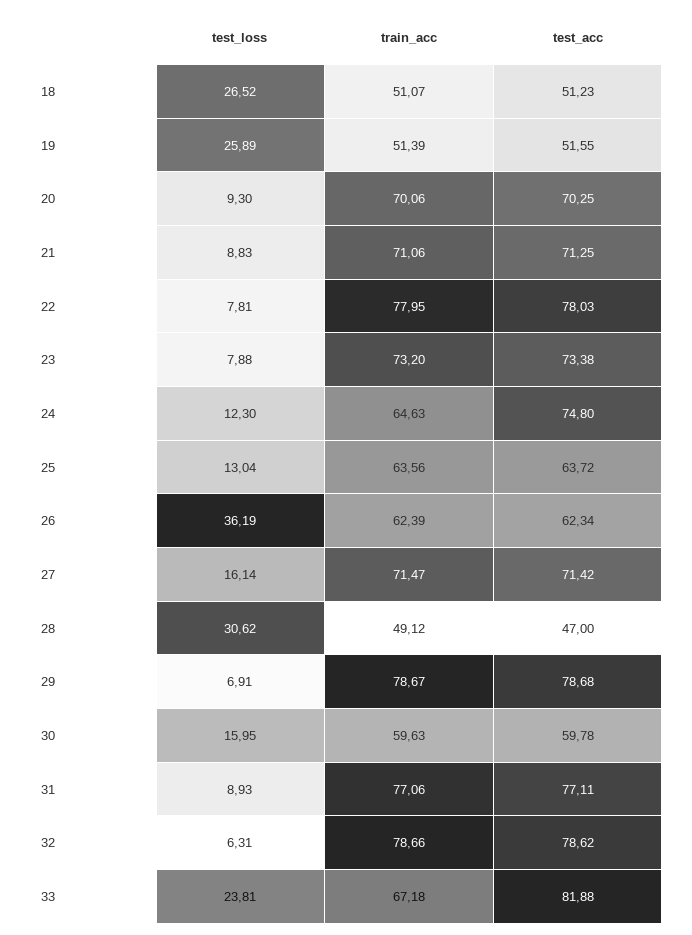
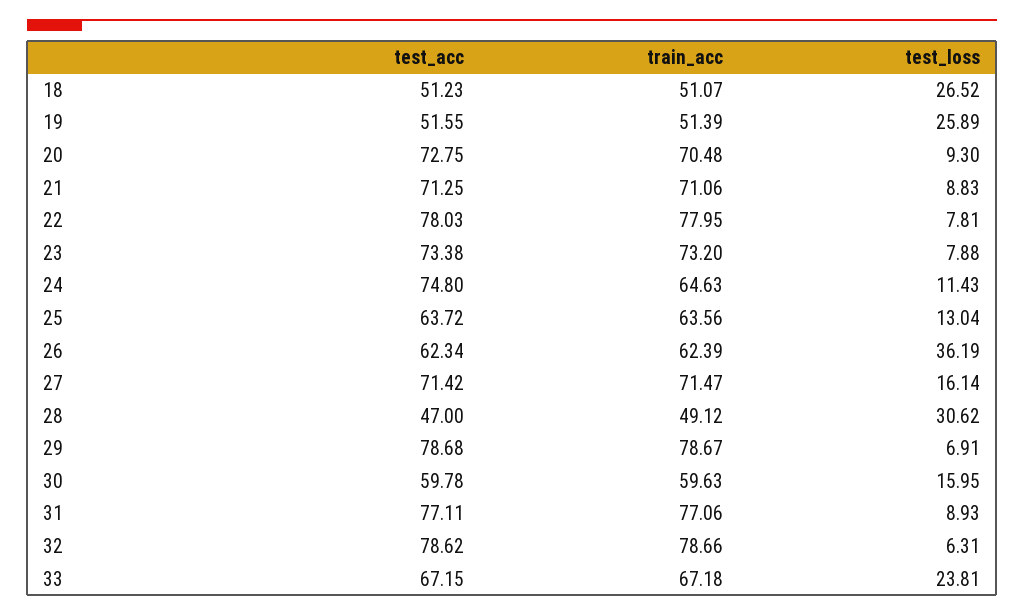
train_acc, 20: 70.06 -> 70.48
test_acc, 20: 70.25 -> 72.75
test_loss, 24: 12.3 -> 11.43
test_acc, 33: 81.88 -> 67.15

